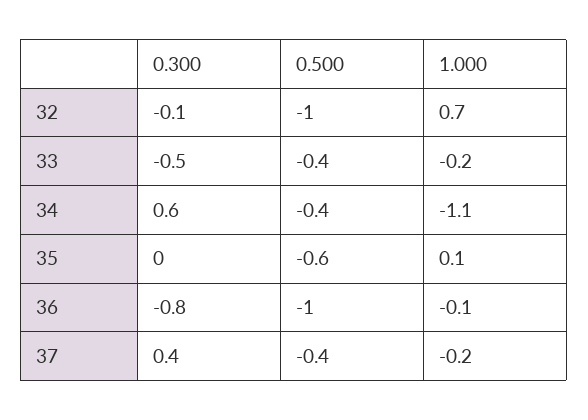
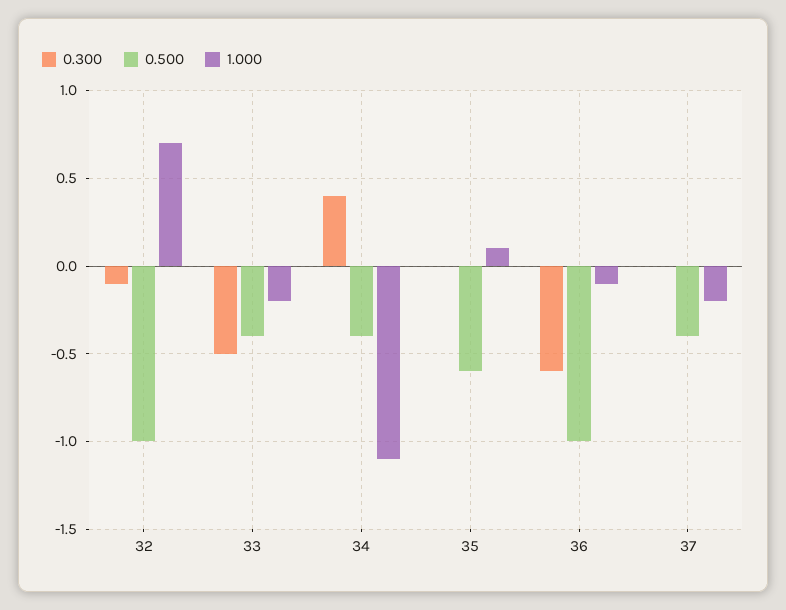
0.300, 34: 0.6 -> 0.4
0.300, 36: -0.8 -> -0.6
0.300, 37: 0.4 -> 0

